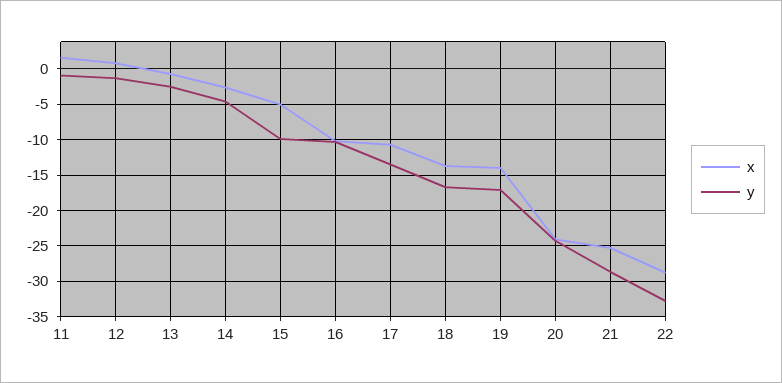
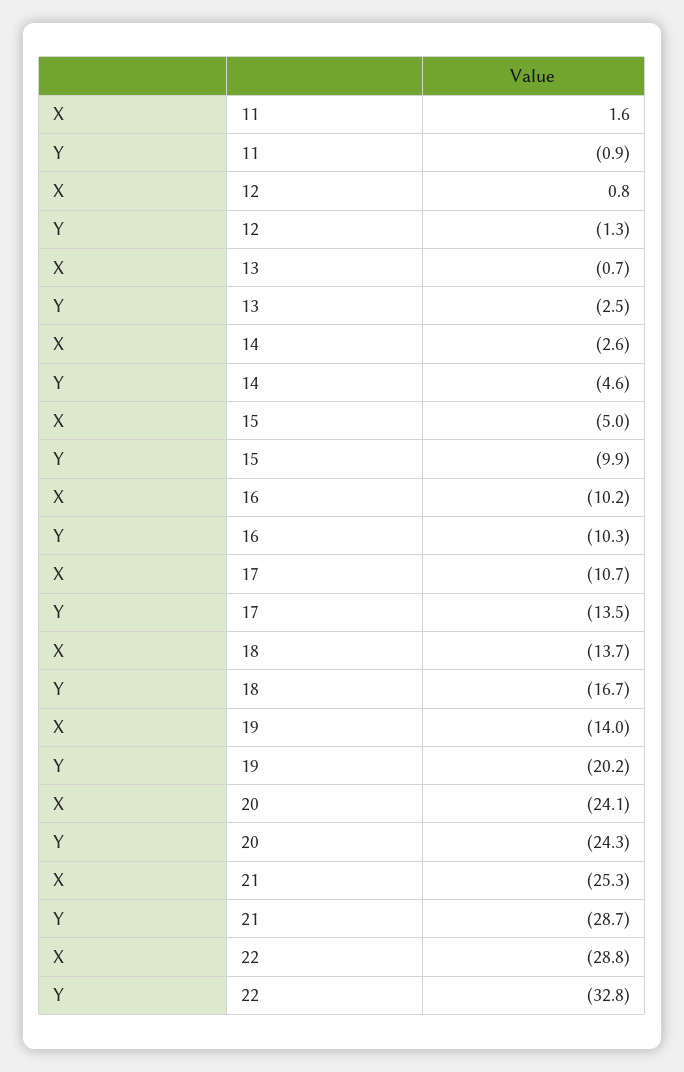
y, 19: -17 -> -20.2

